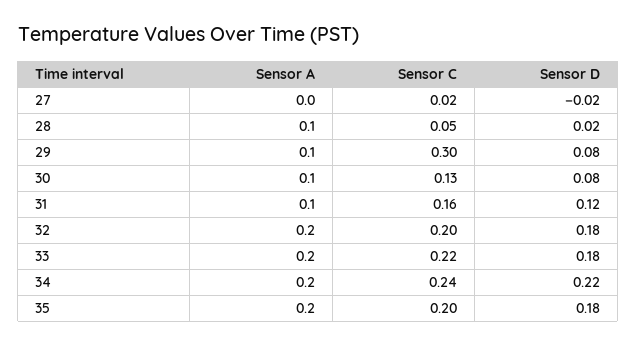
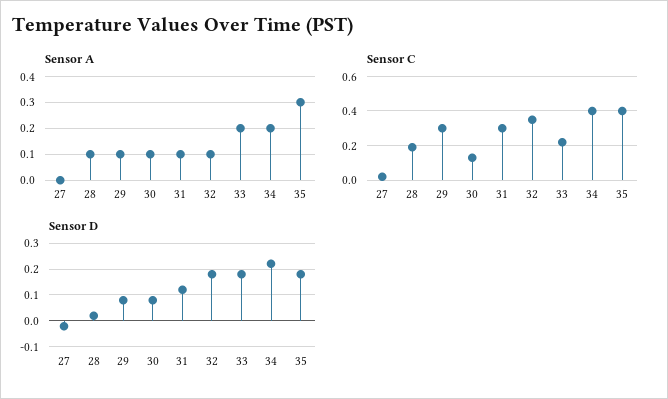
Sensor C, 28: 0.05 -> 0.2
Sensor C, 31: 0.16 -> 0.3
Sensor A, 32: 0.2 -> 0.1
Sensor C, 32: 0.2 -> 0.35
Sensor C, 34: 0.24 -> 0.4
Sensor A, 35: 0.2 -> 0.3
Sensor C, 35: 0.2 -> 0.4

